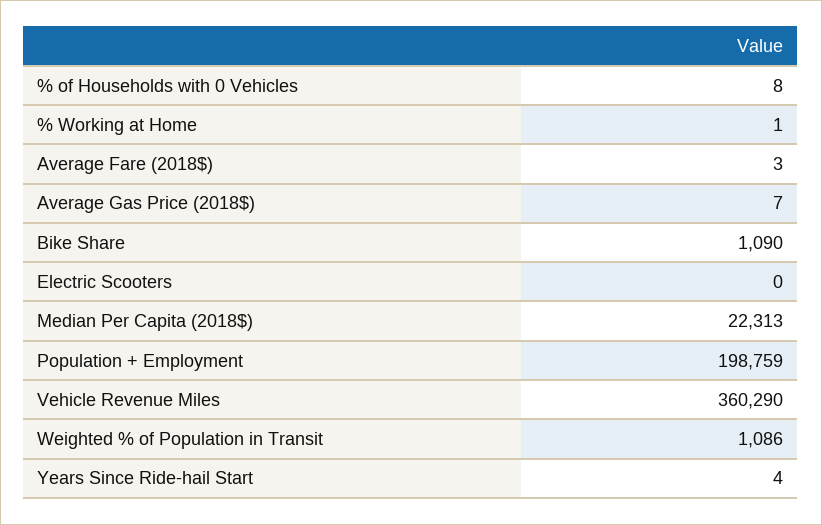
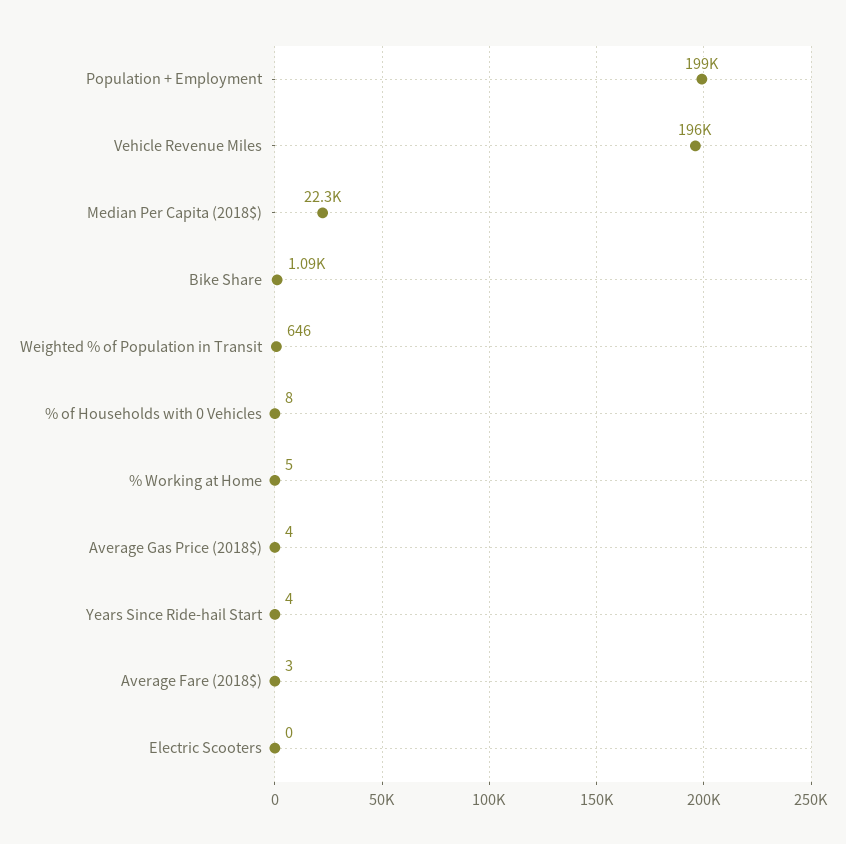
% Working at Home: 1 -> 5
Average Gas Price (2018$): 7 -> 4
Vehicle Revenue Miles: 360290 -> 196000
Weighted % of Population in Transit: 1086 -> 646

